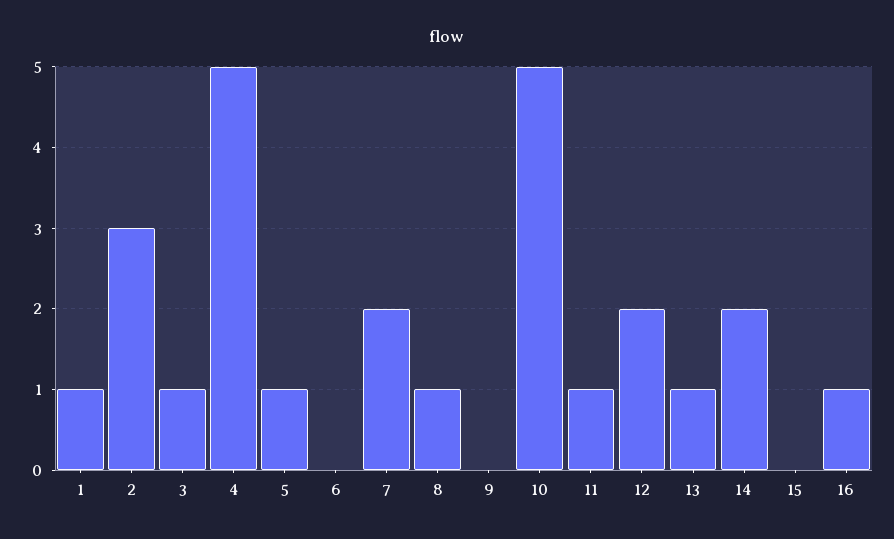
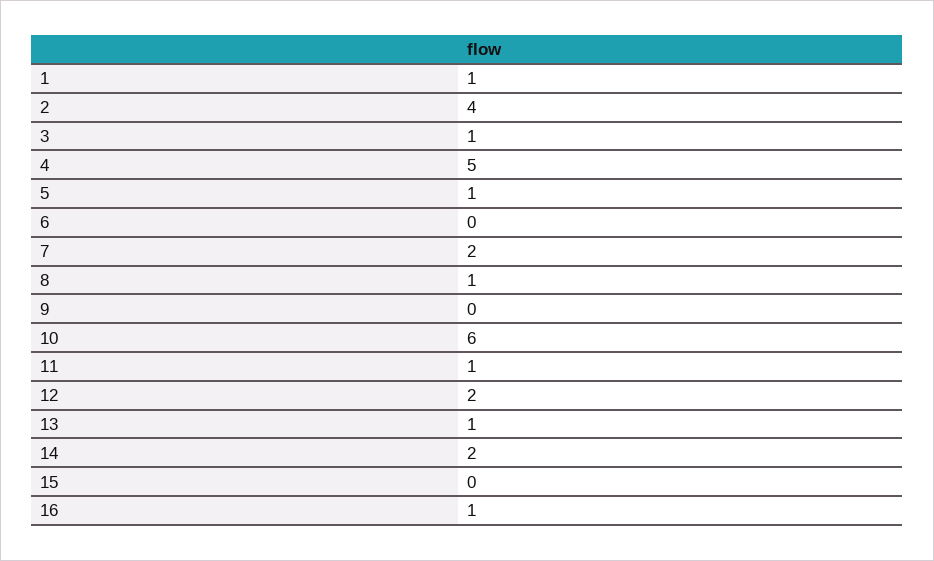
2: 3 -> 4
10: 5 -> 6

